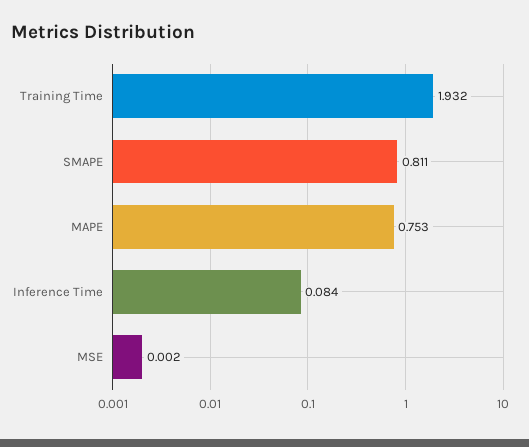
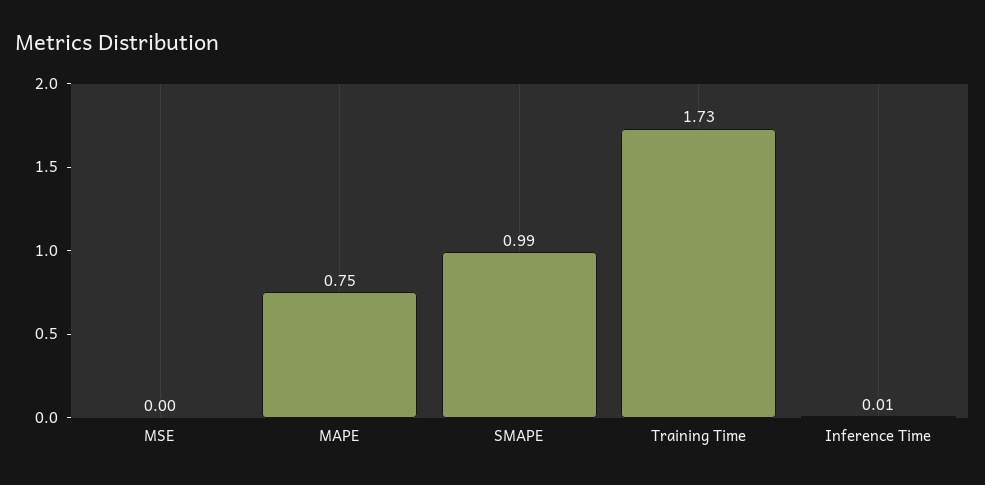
Training Time: 1.932 -> 1.73
SMAPE: 0.811 -> 0.99
Inference Time: 0.084 -> 0.01

